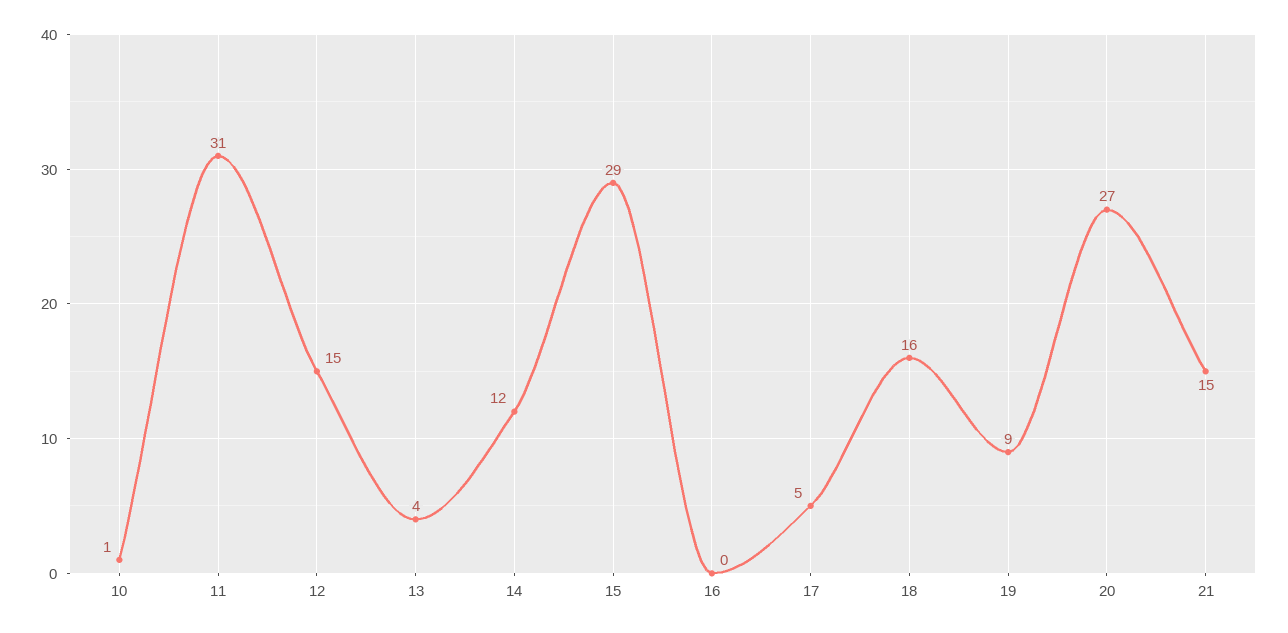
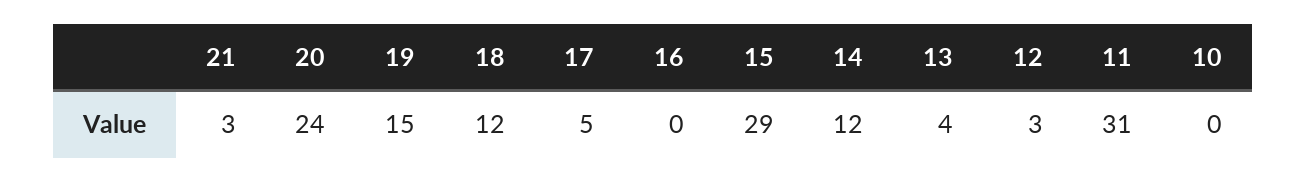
10: 1 -> 0
12: 15 -> 3
18: 16 -> 12
19: 9 -> 15
20: 27 -> 24
21: 15 -> 3

